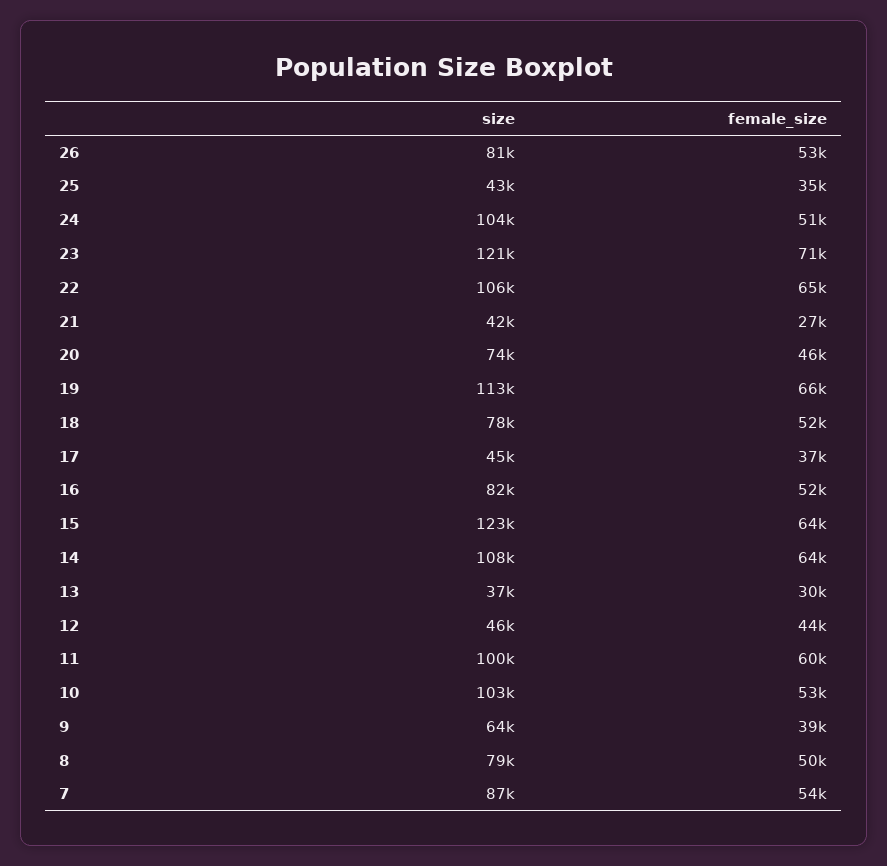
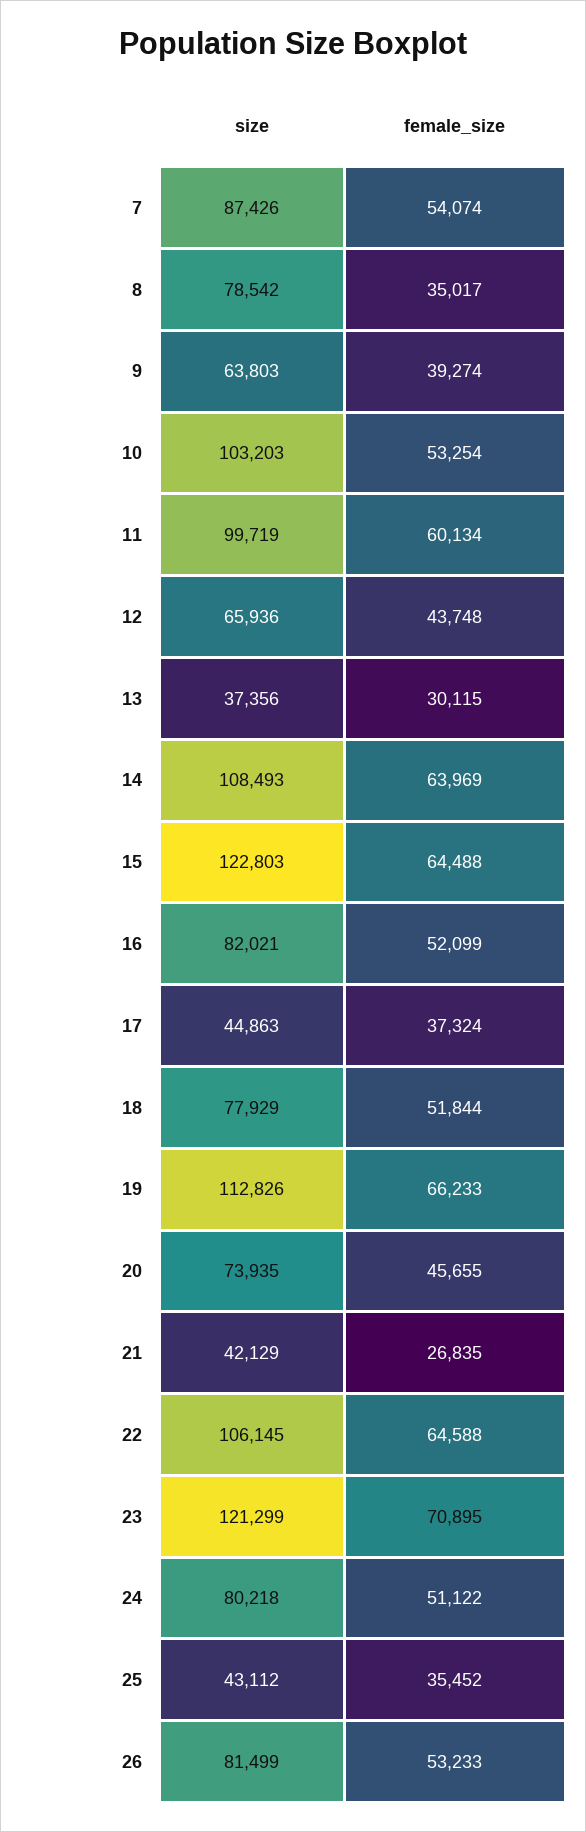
size, 24: 104000 -> 80218
size, 12: 46000 -> 65936
female_size, 8: 50000 -> 35017

